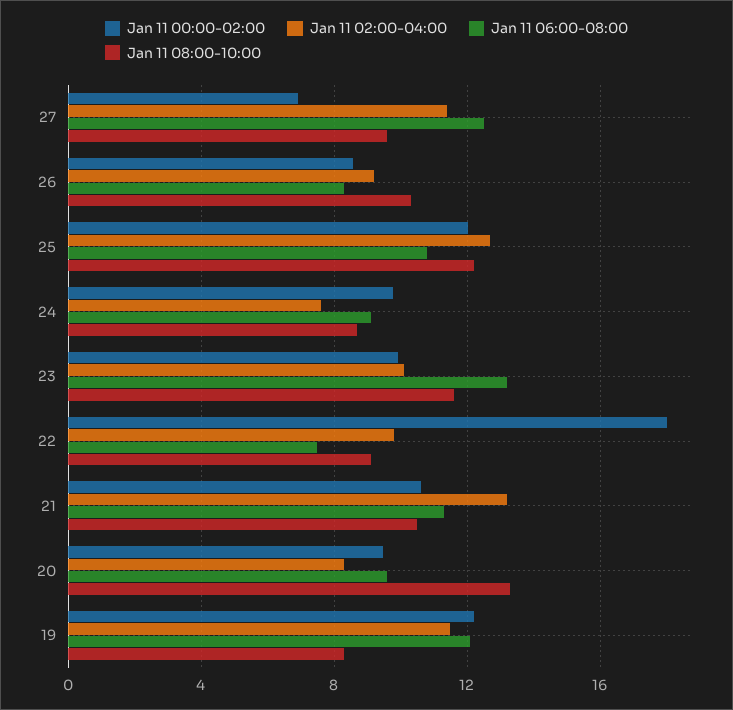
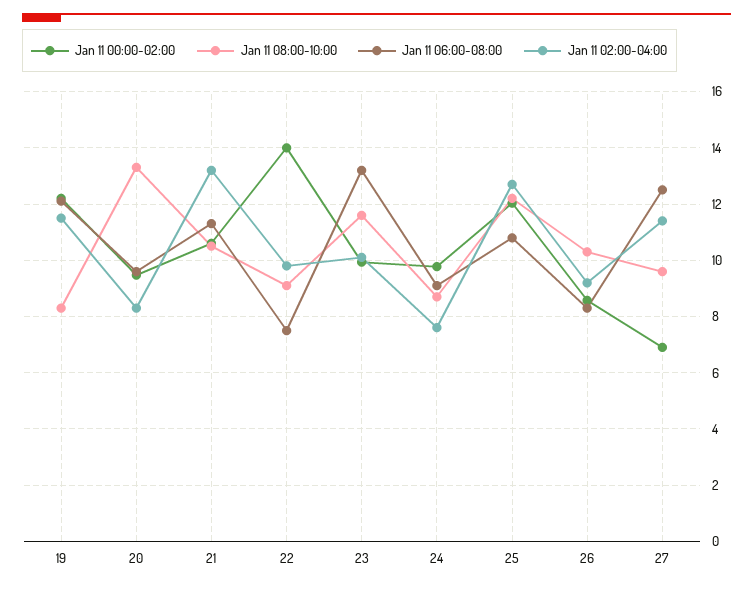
Jan 11 00:00-02:00, 22: 18 -> 14

